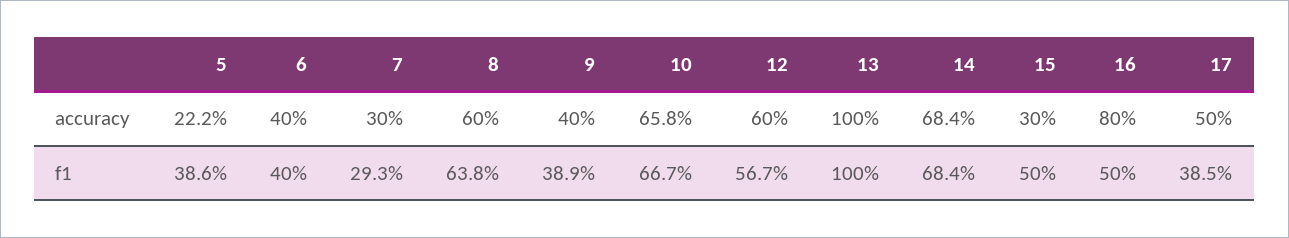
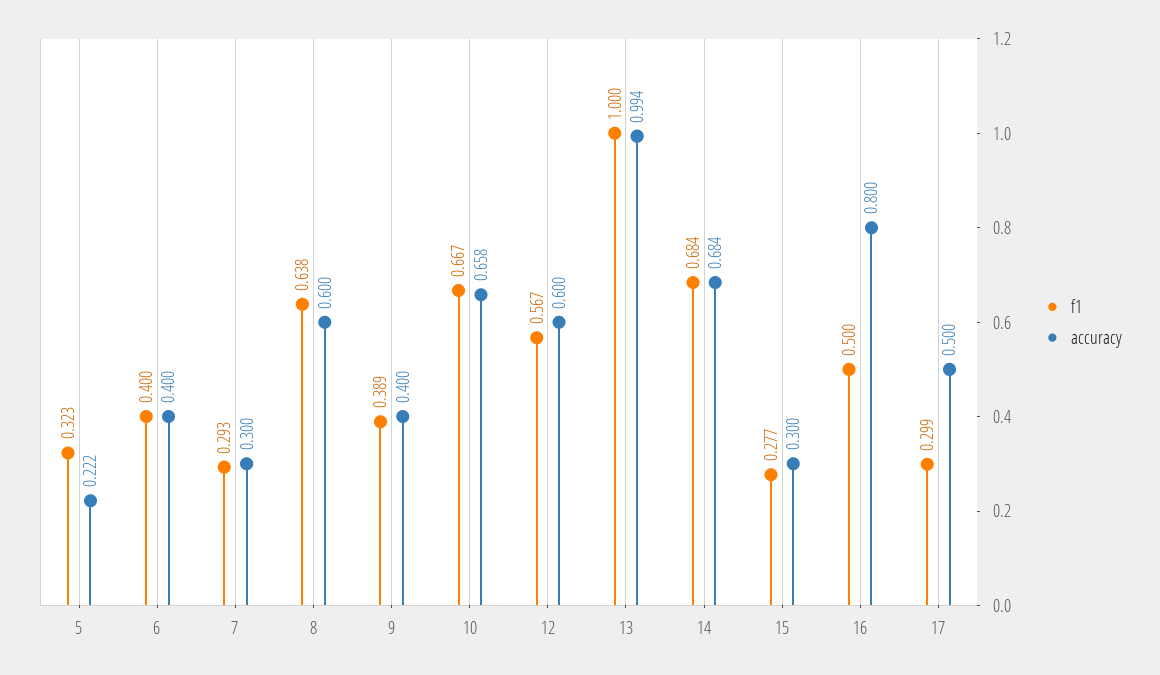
accuracy, 13: 1 -> 0.994
f1, 5: 0.386 -> 0.323
f1, 15: 0.5 -> 0.277
f1, 17: 0.385 -> 0.299

